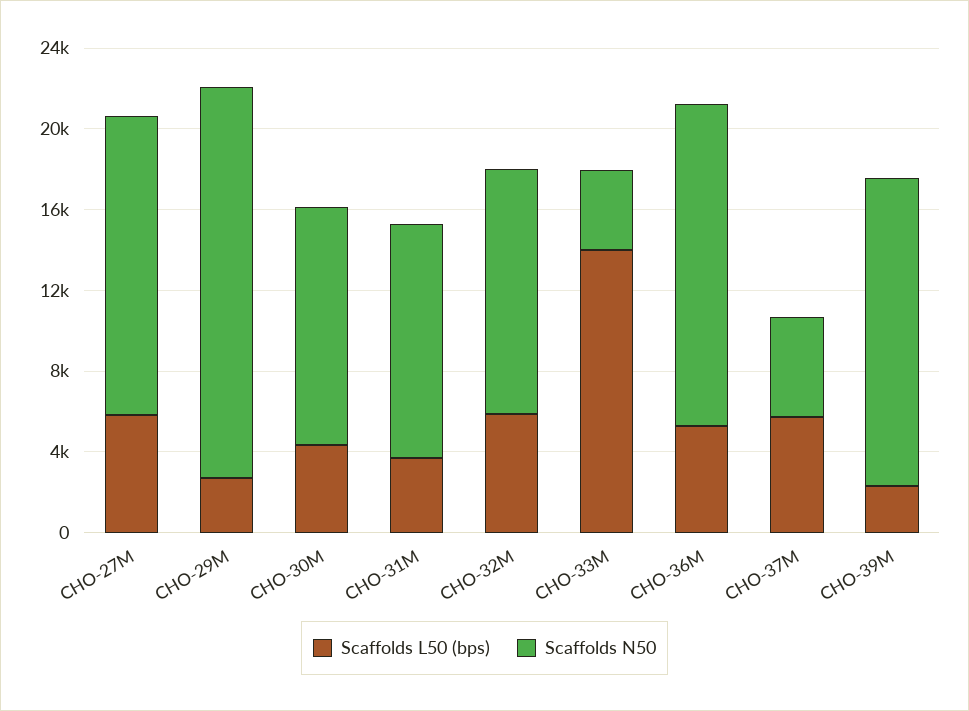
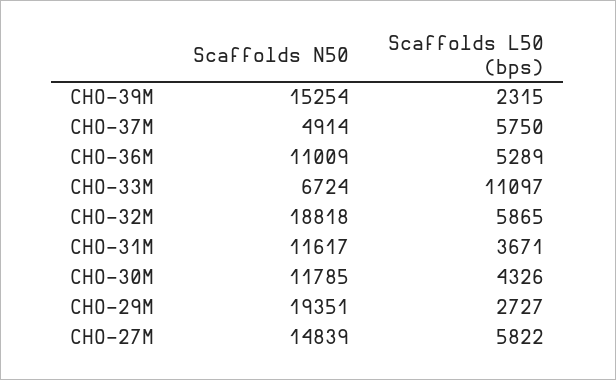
Scaffolds N50, CHO-32M: 12000 -> 18818
Scaffolds L50 (bps), CHO-33M: 14000 -> 11097
Scaffolds N50, CHO-33M: 4000 -> 6724
Scaffolds N50, CHO-36M: 16000 -> 11009

